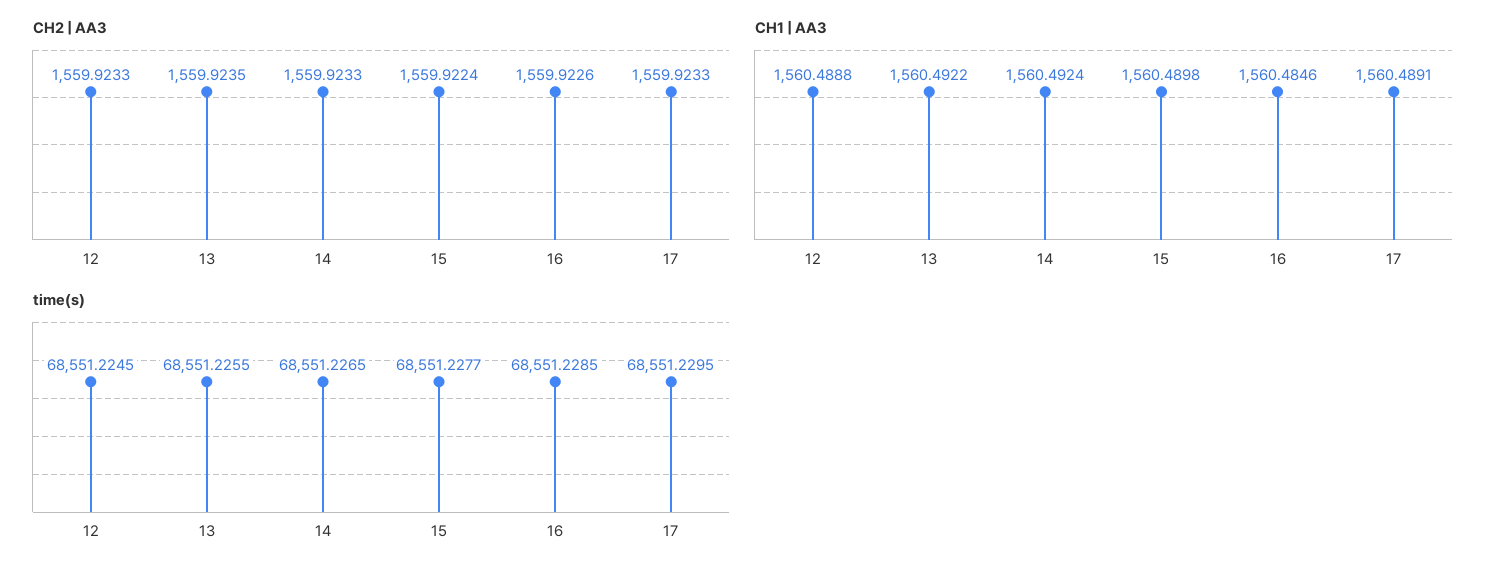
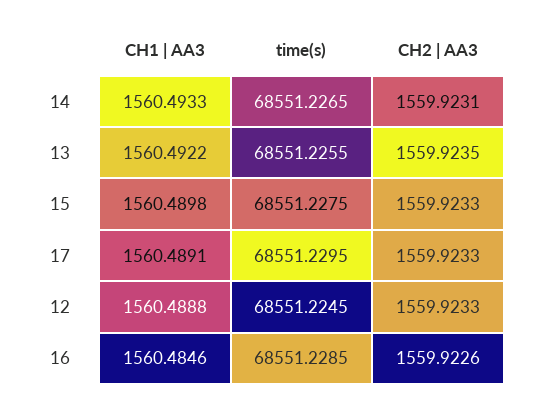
CH2 | AA3, 14: 1559.9233 -> 1559.9231
CH2 | AA3, 15: 1559.9224 -> 1559.9233
CH1 | AA3, 14: 1560.4924 -> 1560.4933
time(s), 15: 68551.2277 -> 68551.2275

